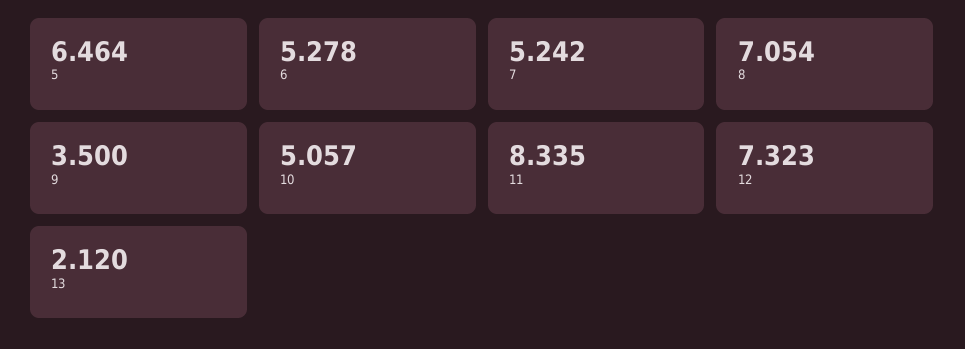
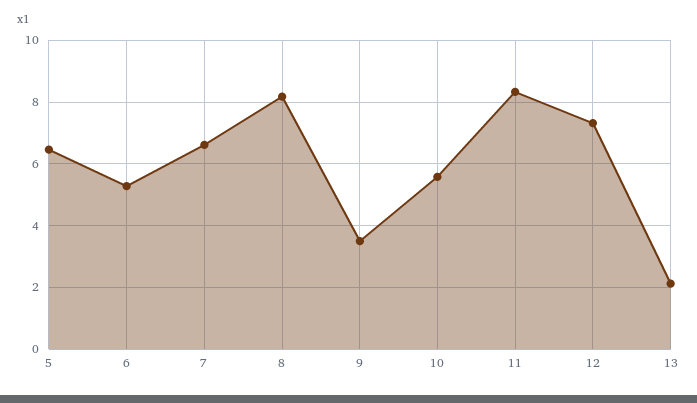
7: 5.242 -> 6.6
8: 7.054 -> 8.2
10: 5.057 -> 5.6

